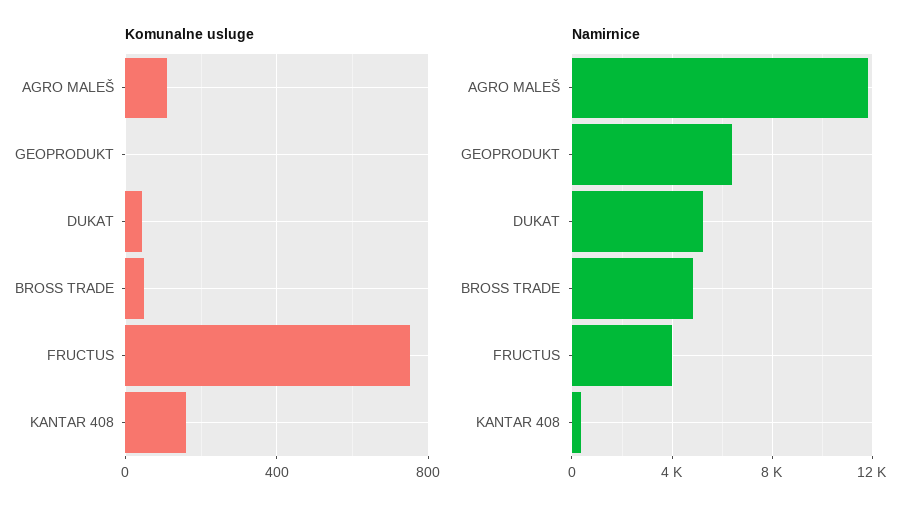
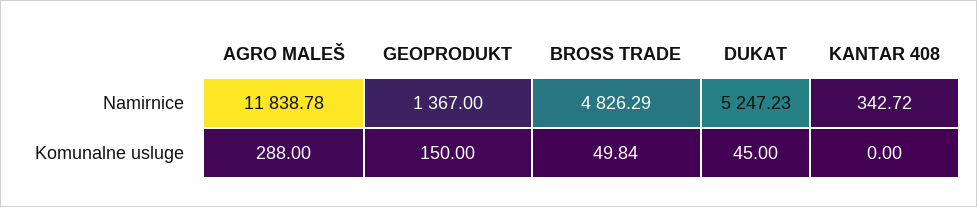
Komunalne usluge, AGRO MALEŠ: 100 -> 288
Komunalne usluge, GEOPRODUKT: 0 -> 150
Komunalne usluge, FRUCTUS: 750 -> none
Komunalne usluge, KANTAR 408: 150 -> 0
Namirnice, GEOPRODUKT: 6500 -> 1367
Namirnice, FRUCTUS: 4000 -> none

